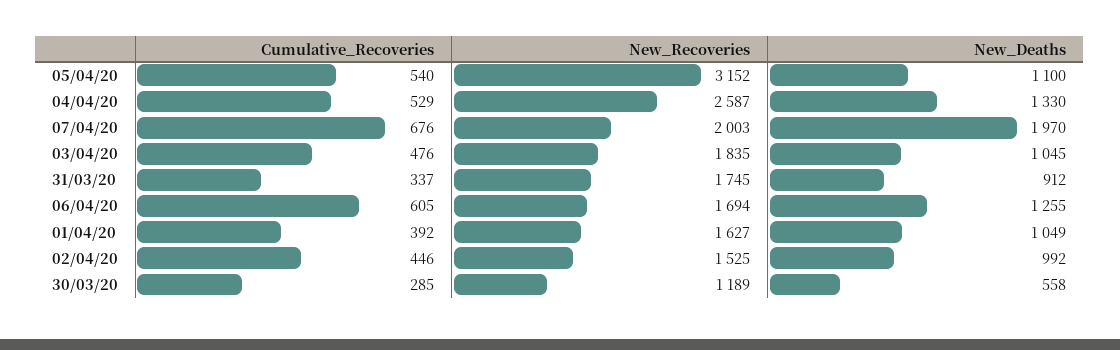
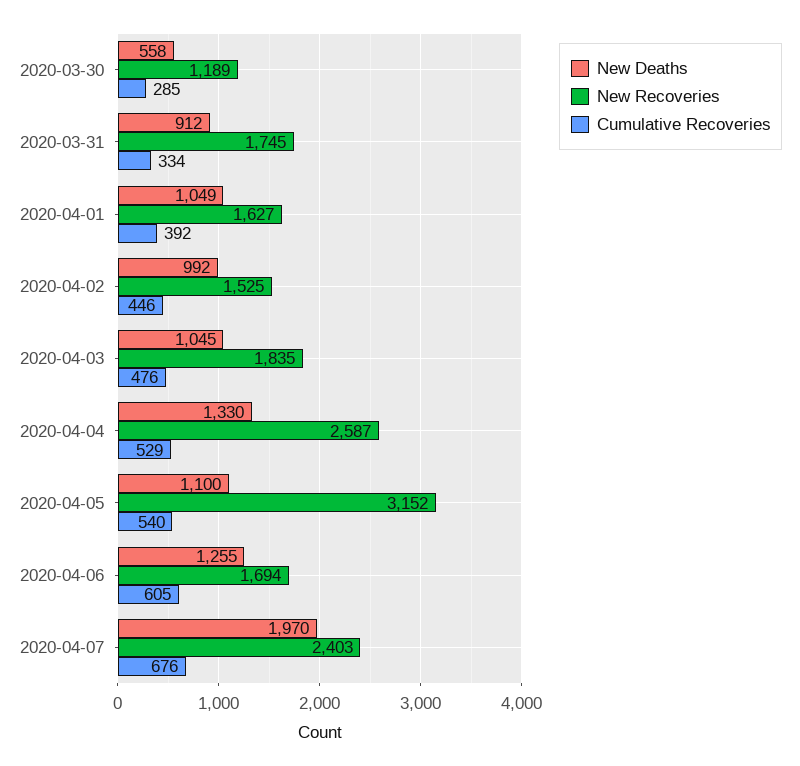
New_Recoveries, 07/04/20: 2003 -> 2403
Cumulative_Recoveries, 31/03/20: 337 -> 334

